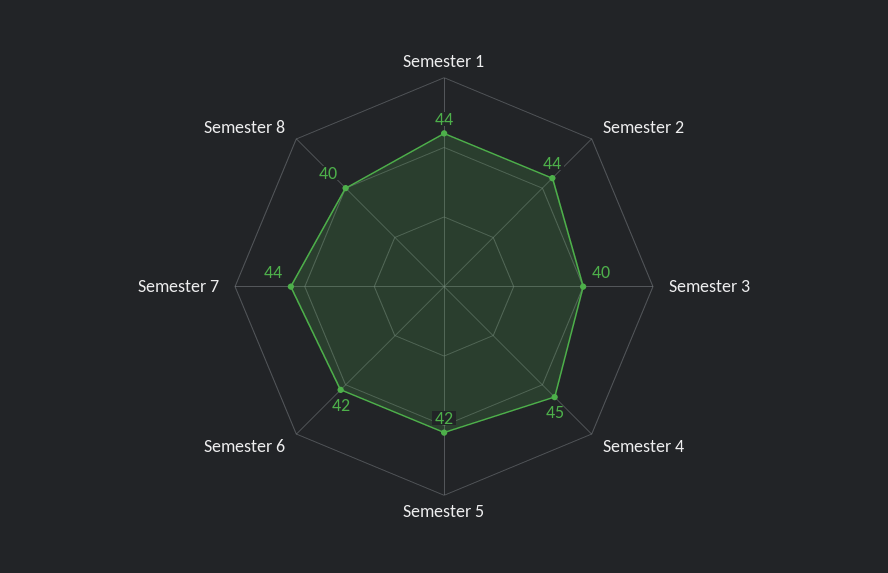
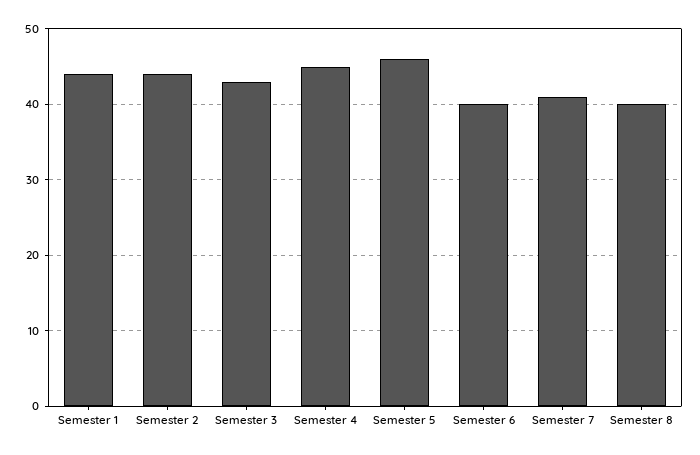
Semester 3: 40 -> 43
Semester 5: 42 -> 46
Semester 6: 42 -> 40
Semester 7: 44 -> 41

